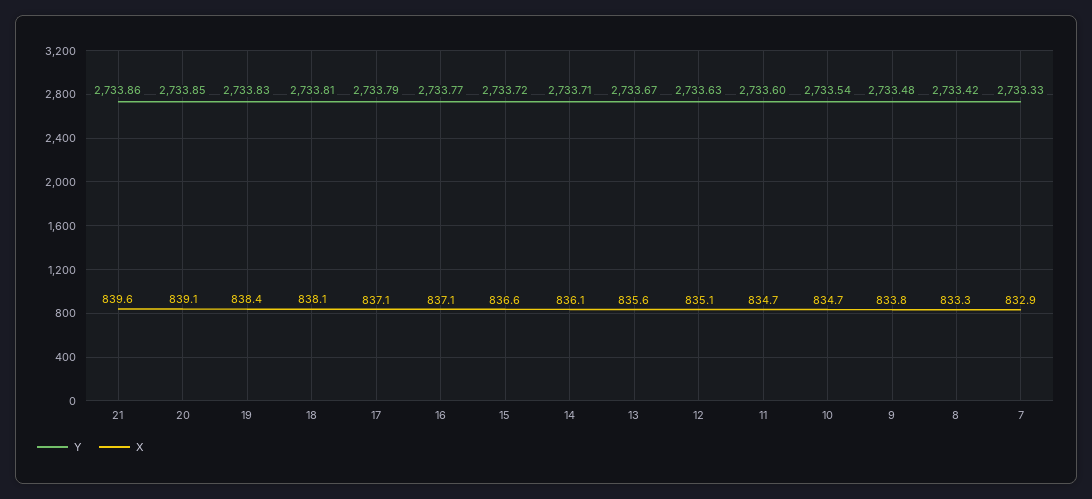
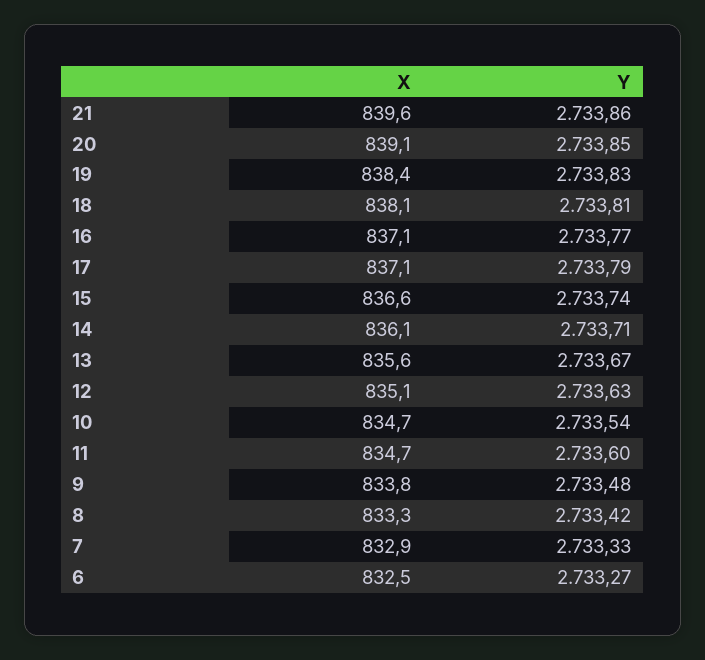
Y, 15: 2733.72 -> 2733.74
X, 6: none -> 832.5
Y, 6: none -> 2733.27

